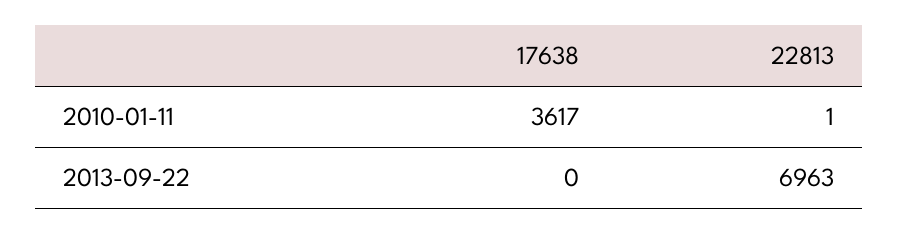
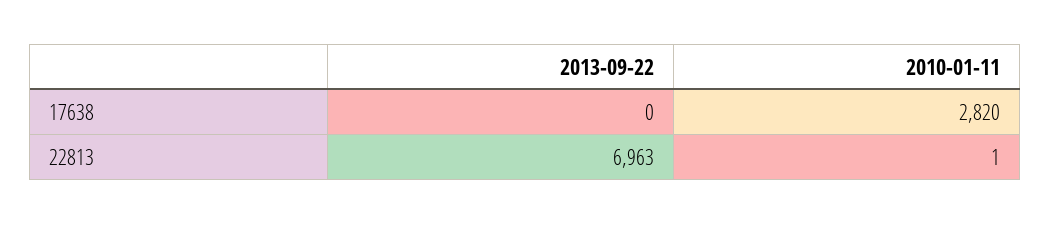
17638, 2010-01-11: 3617 -> 2820

